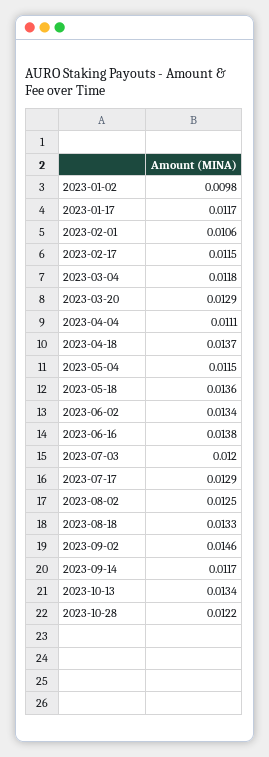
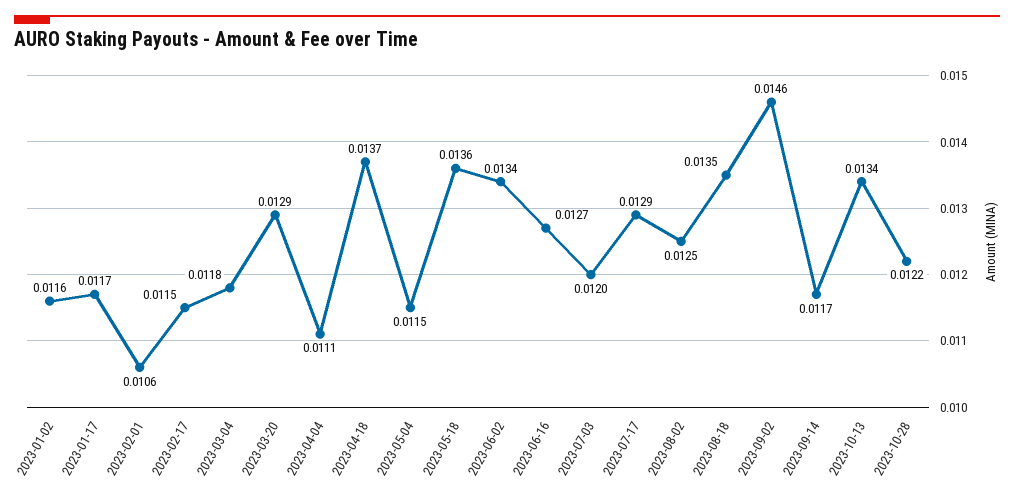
2023-01-02: 0.0098 -> 0.0116
2023-06-16: 0.0138 -> 0.0127
2023-08-18: 0.0133 -> 0.0135

